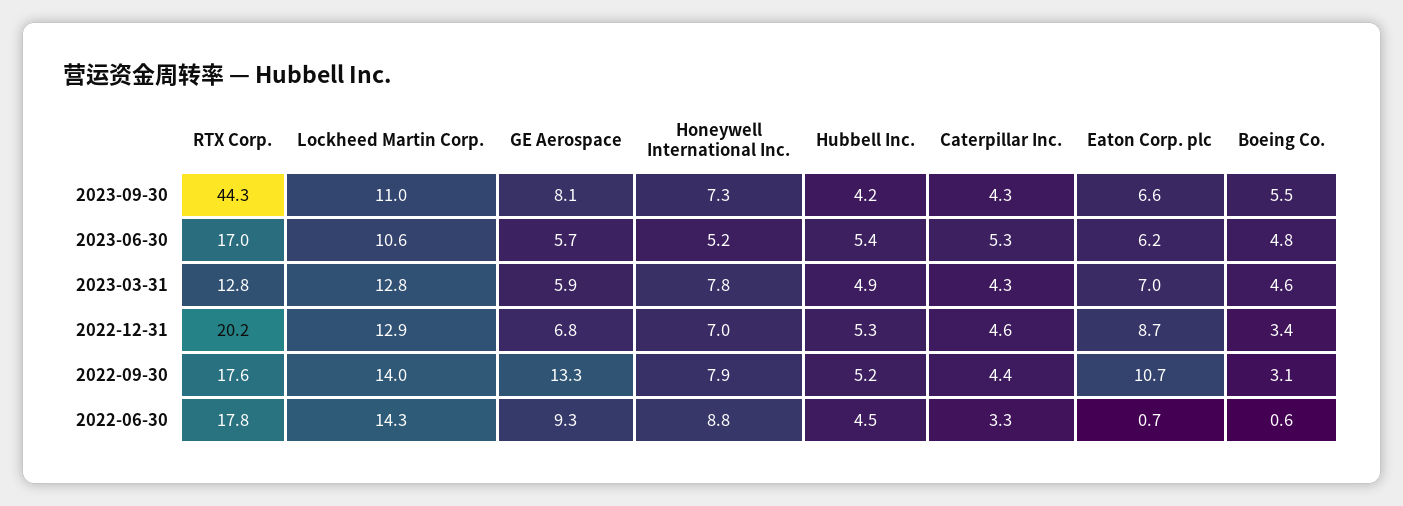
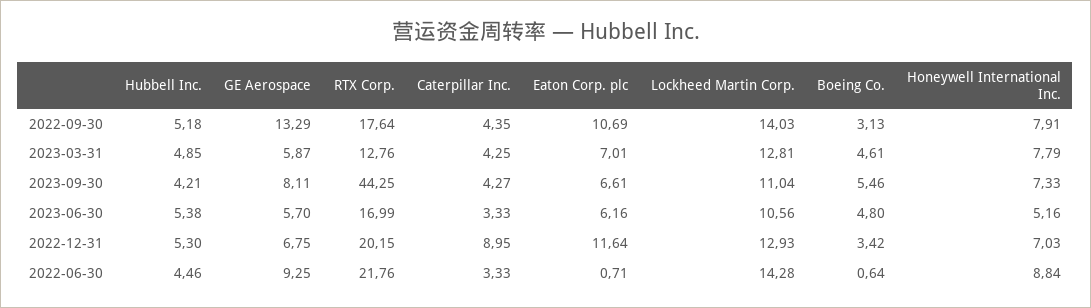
Caterpillar Inc., 2023-06-30: 5.3 -> 3.33
Caterpillar Inc., 2022-12-31: 4.6 -> 8.95
Eaton Corp. plc, 2022-12-31: 8.7 -> 11.64
RTX Corp., 2022-06-30: 17.8 -> 21.76

